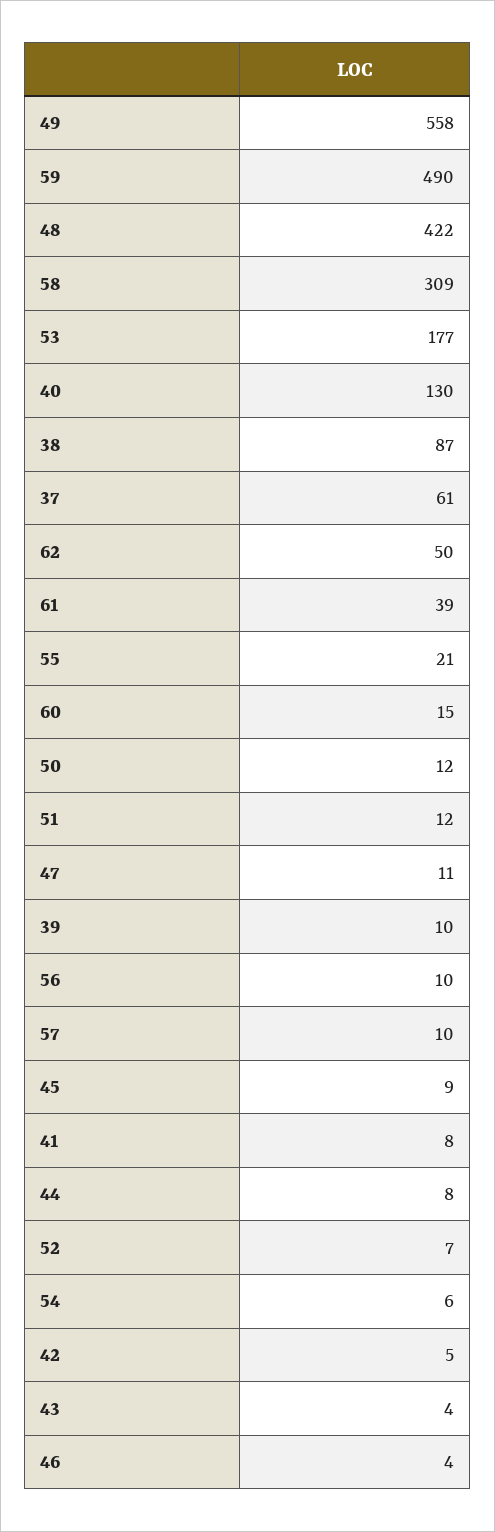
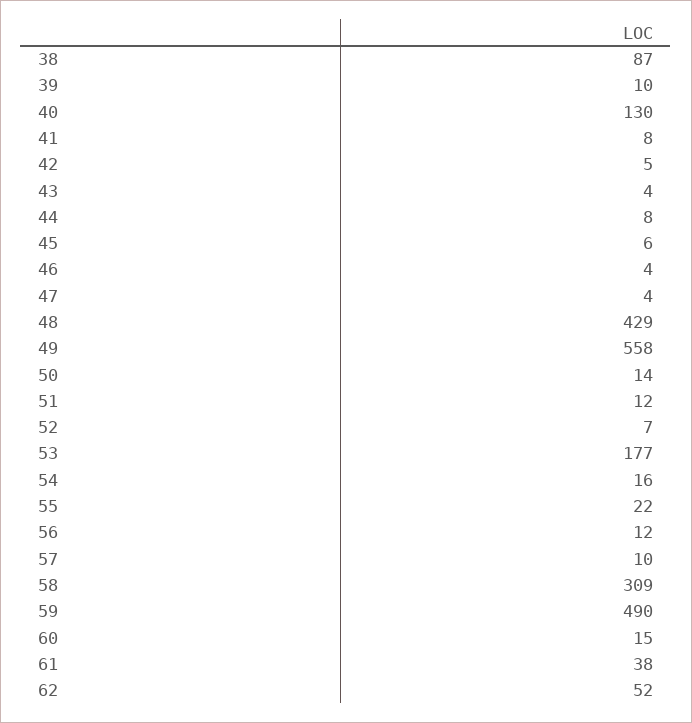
48: 422 -> 429
37: 61 -> none
62: 50 -> 52
61: 39 -> 38
55: 21 -> 22
50: 12 -> 14
47: 11 -> 4
56: 10 -> 12
45: 9 -> 6
54: 6 -> 16

